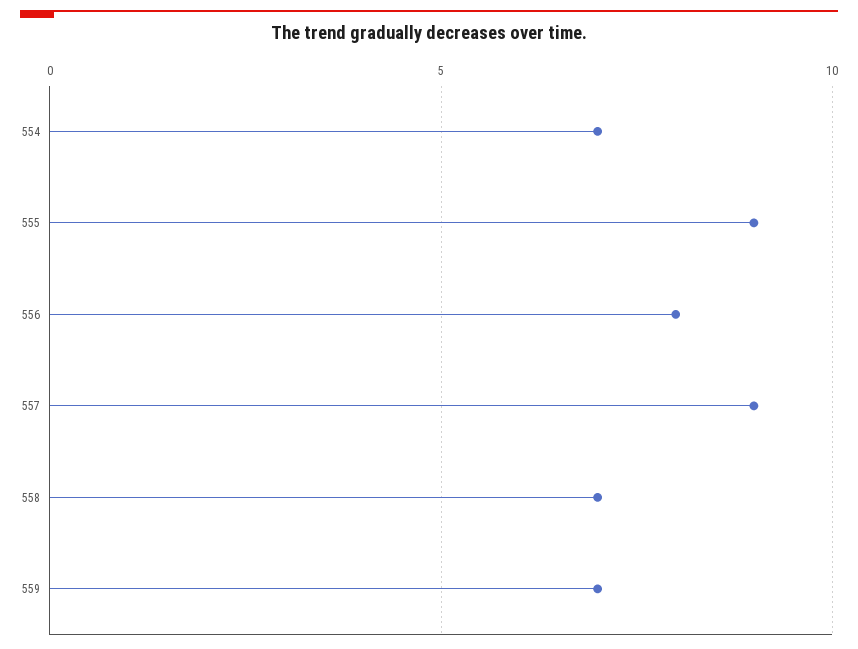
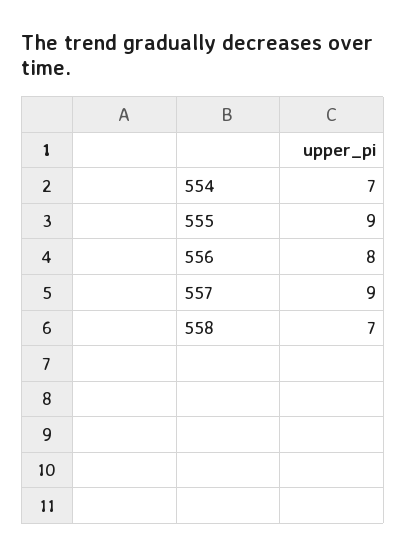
559: 7 -> none

